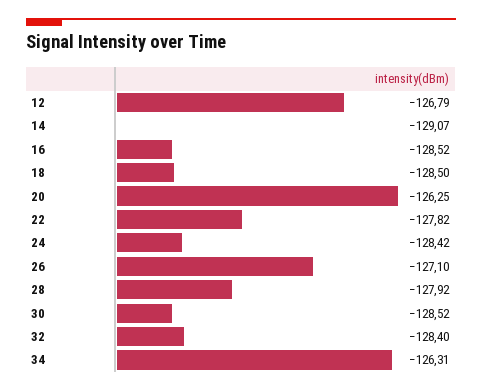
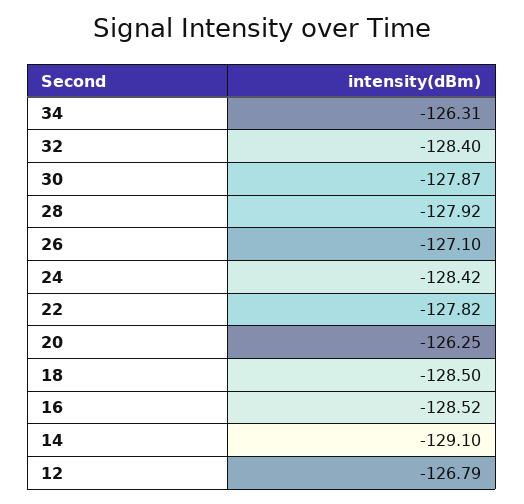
14: -129.07 -> -129.1
30: -128.52 -> -127.87

